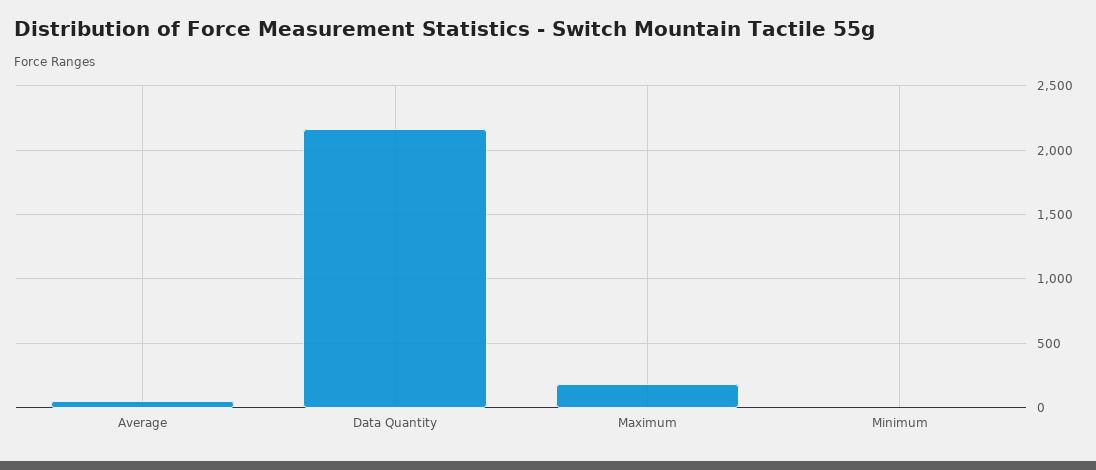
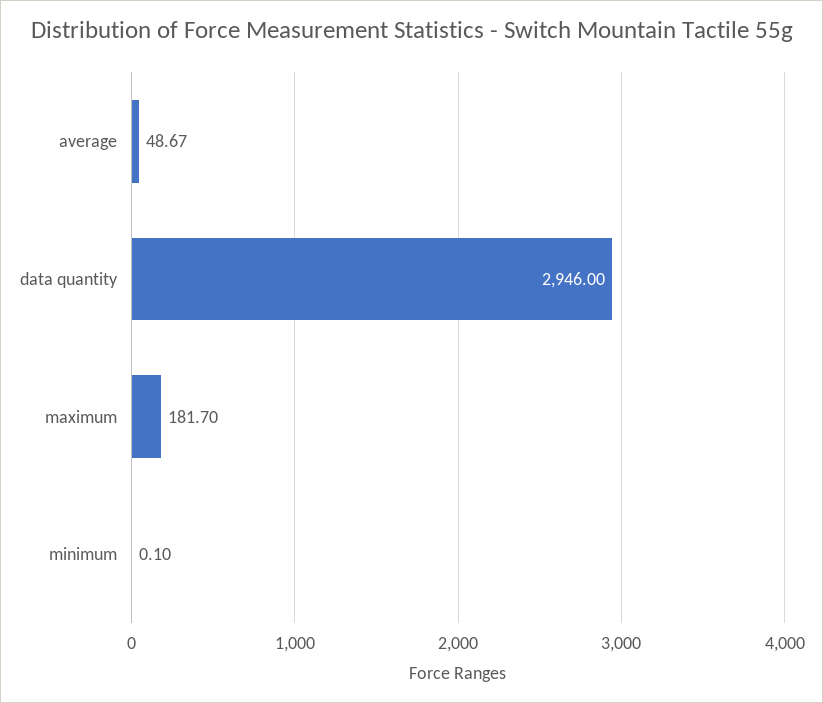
Data Quantity: 2150 -> 2946

